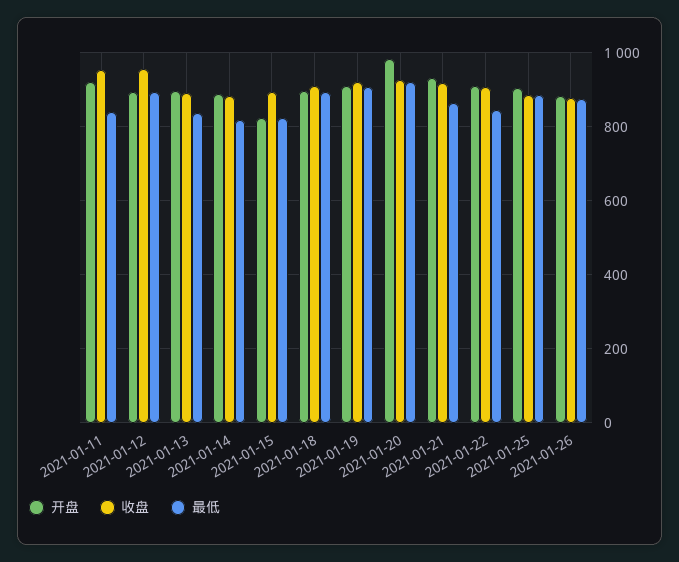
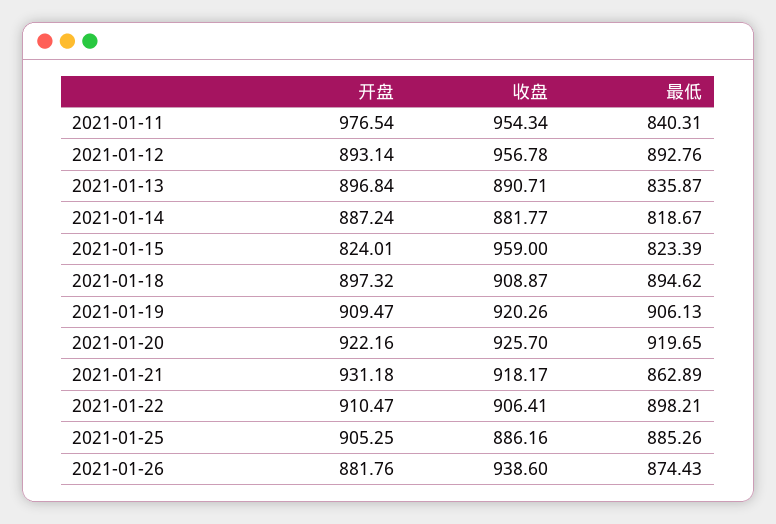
开盘, 2021-01-11: 920 -> 976.54
收盘, 2021-01-15: 900 -> 959
开盘, 2021-01-20: 980 -> 922.16
最低, 2021-01-22: 840 -> 898.21
收盘, 2021-01-26: 880 -> 938.6

